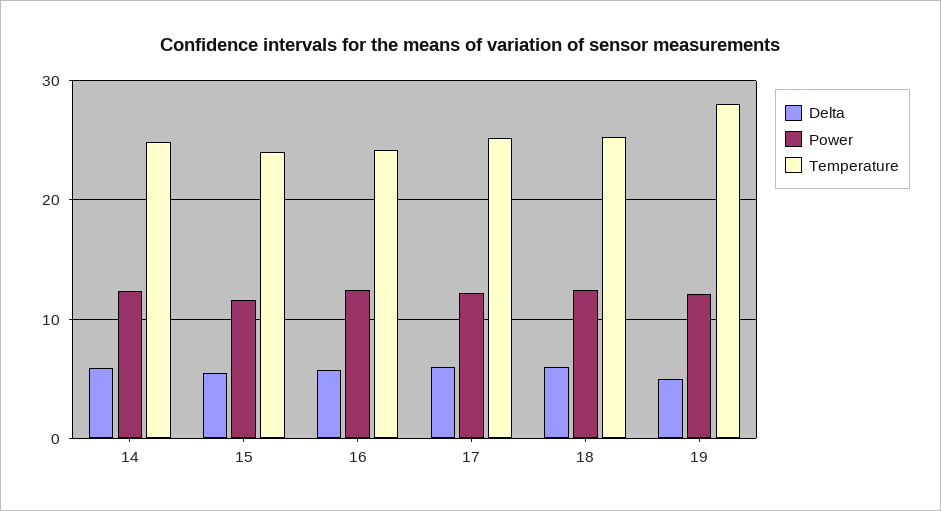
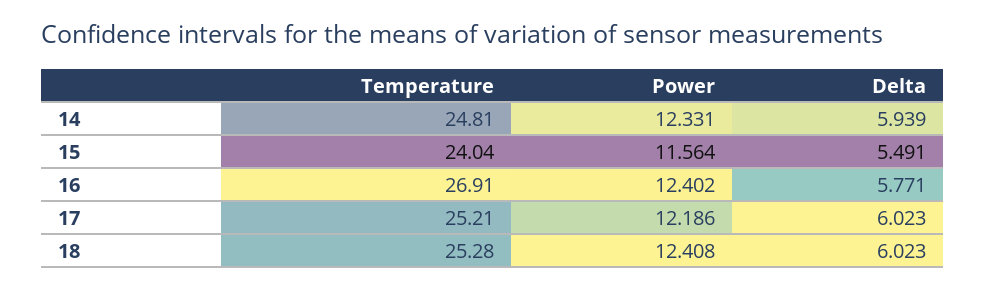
Temperature, 16: 24 -> 26.91
Delta, 19: 5 -> none
Power, 19: 12 -> none
Temperature, 19: 28 -> none

